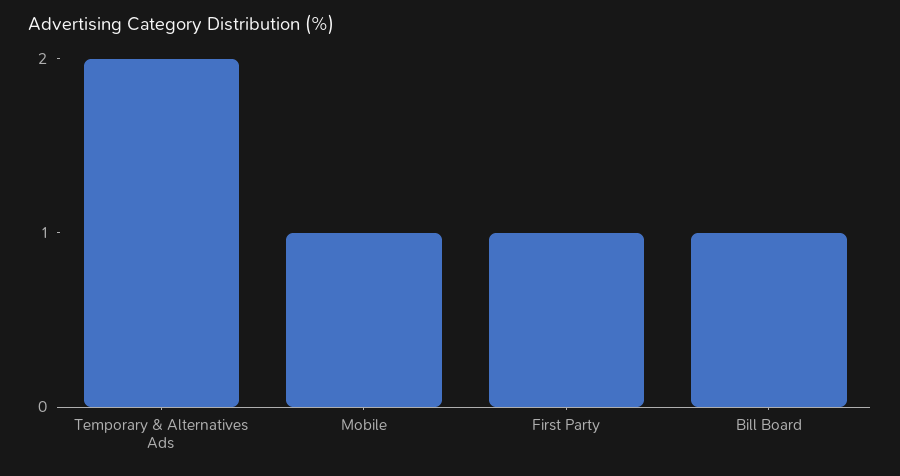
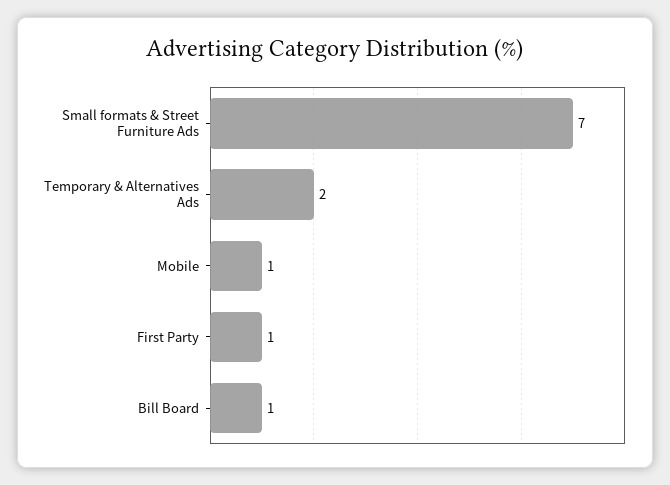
Small formats & Street Furniture Ads: none -> 7

